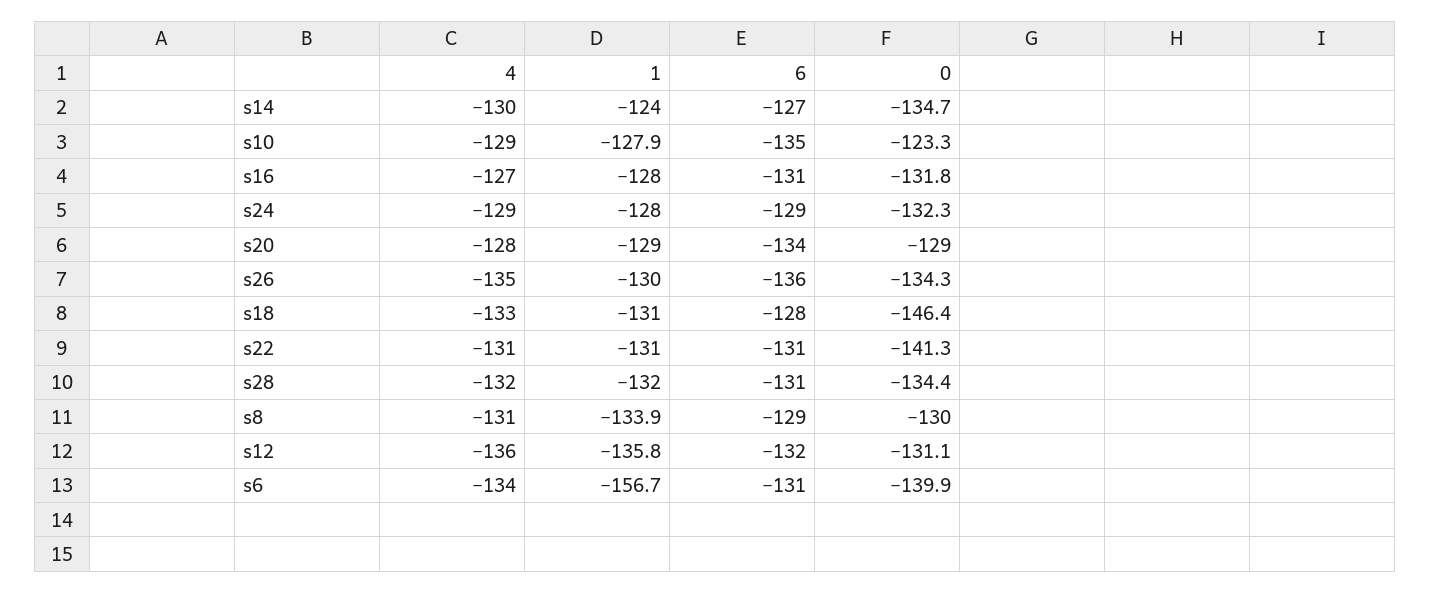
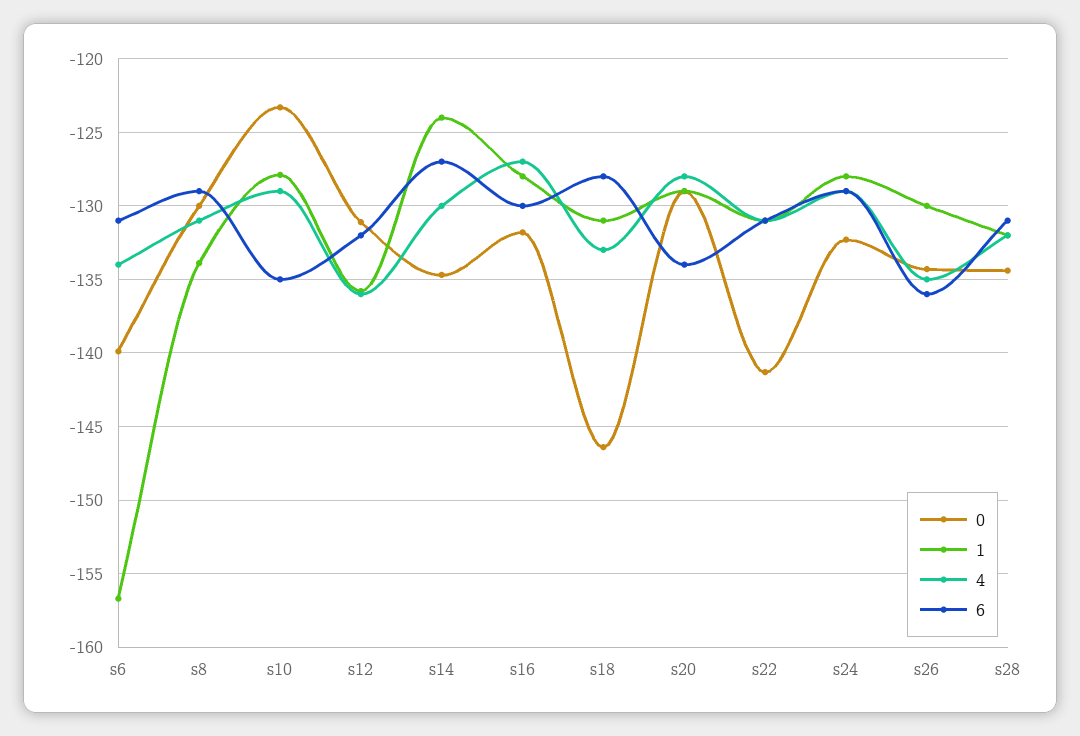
6, s16: -131 -> -130

